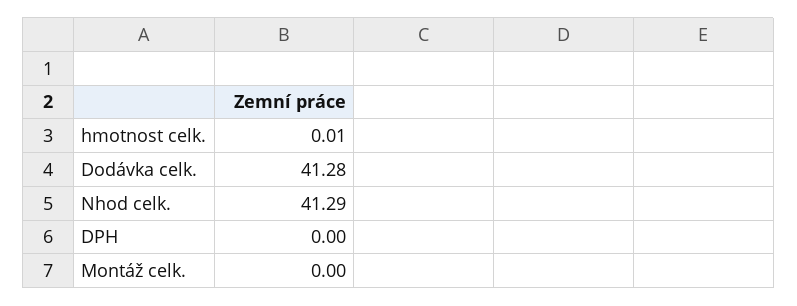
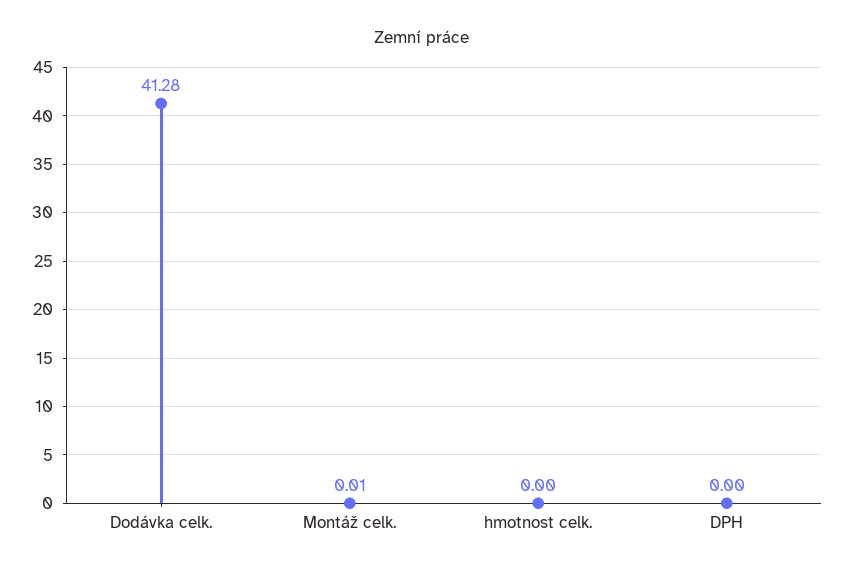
hmotnost celk.: 0.01 -> 0
Nhod celk.: 41.29 -> none
Montáž celk.: 0 -> 0.01

